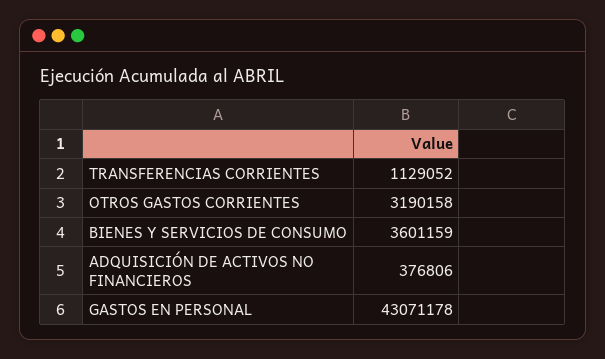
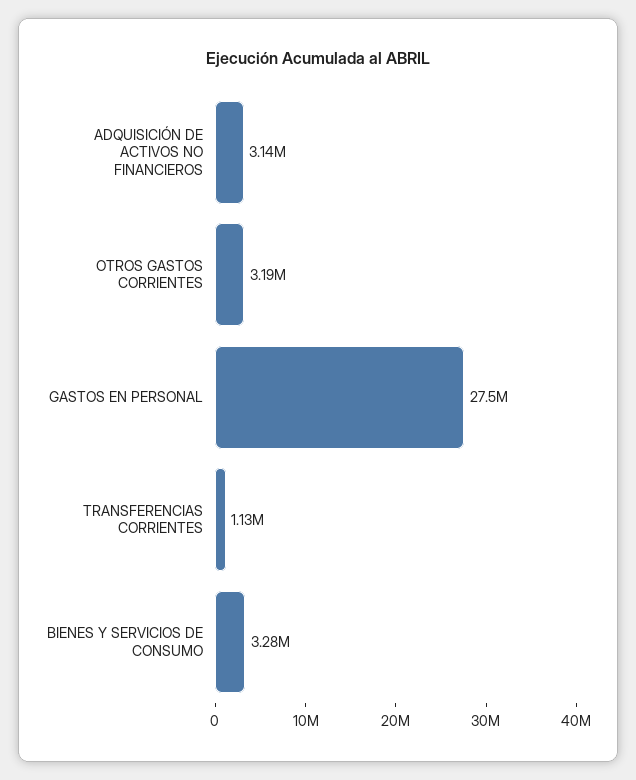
BIENES Y SERVICIOS DE CONSUMO: 3601159 -> 3280000
ADQUISICIÓN DE ACTIVOS NO FINANCIEROS: 376806 -> 3140000
GASTOS EN PERSONAL: 43071178 -> 27500000

